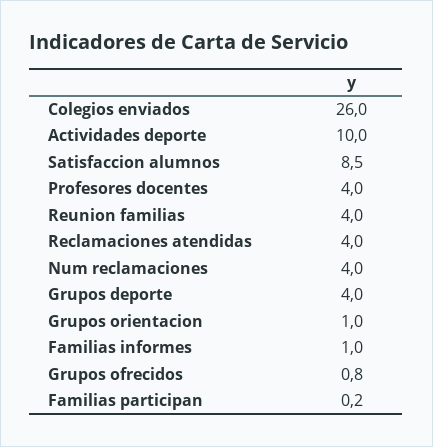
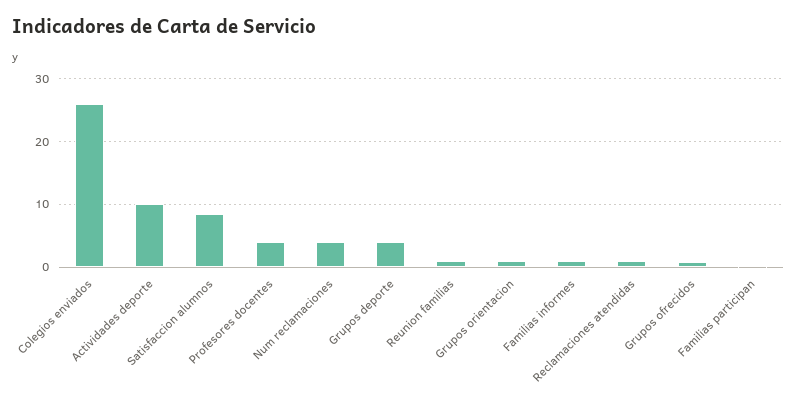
Reunion familias: 4 -> 1
Reclamaciones atendidas: 4 -> 1

